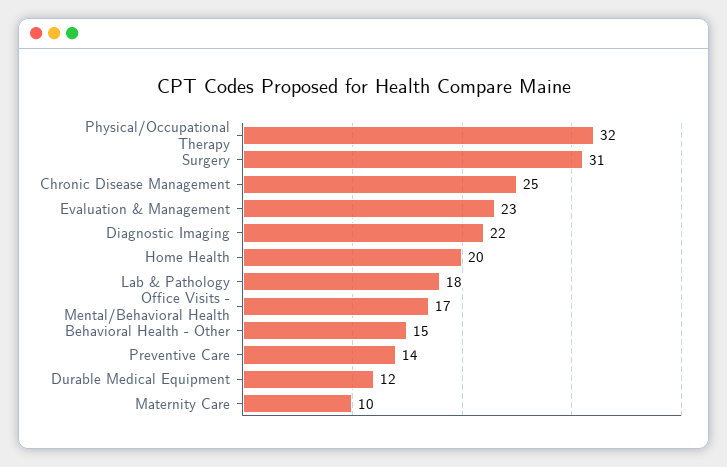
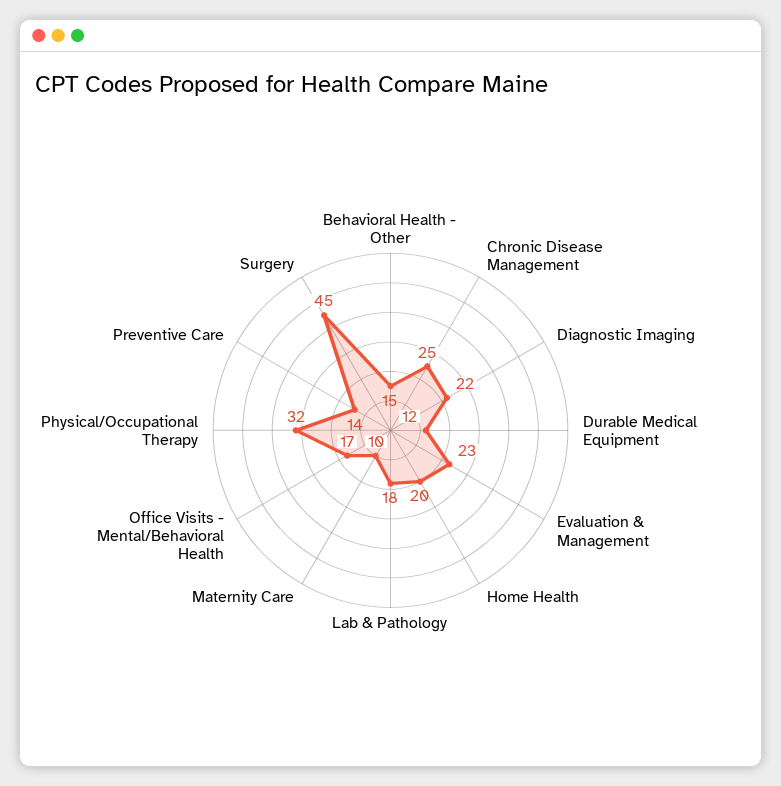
Surgery: 31 -> 45

